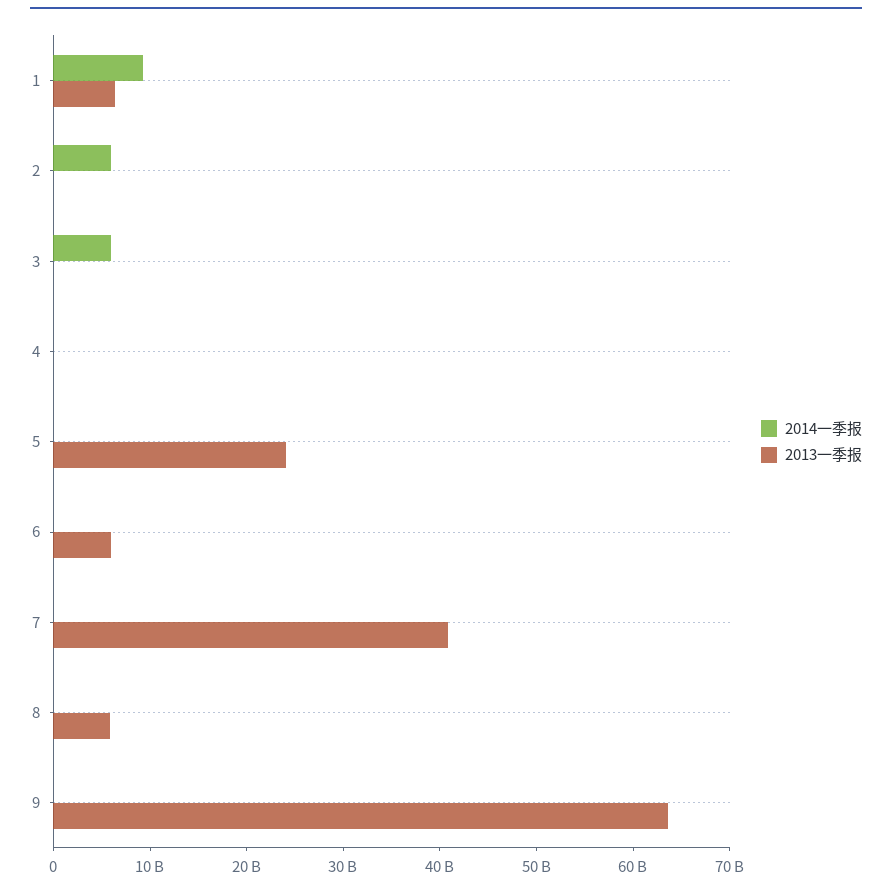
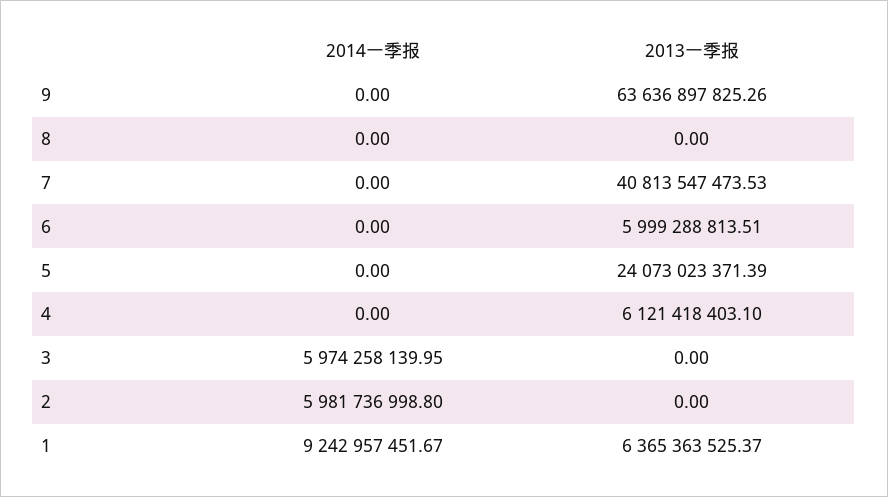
2013一季报, 4: 0 -> 6121418403.1
2013一季报, 8: 6000000000 -> 0

